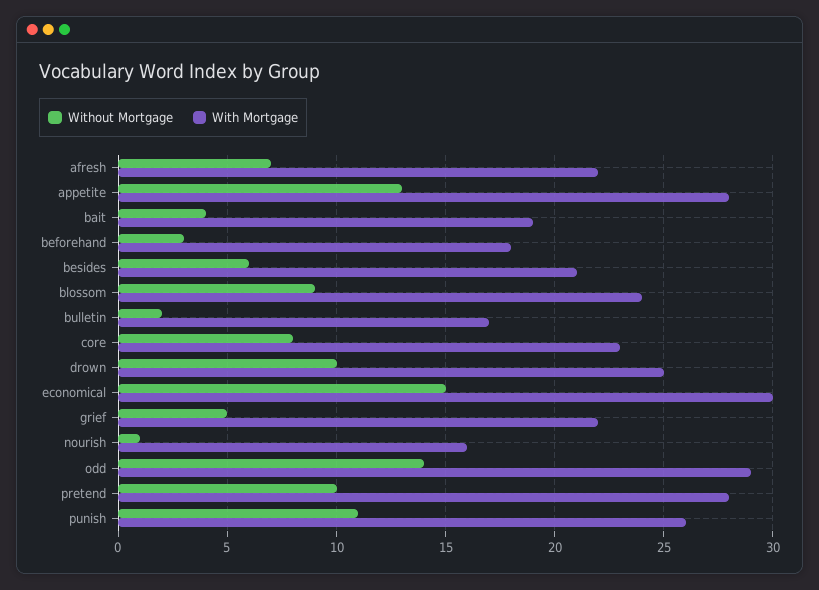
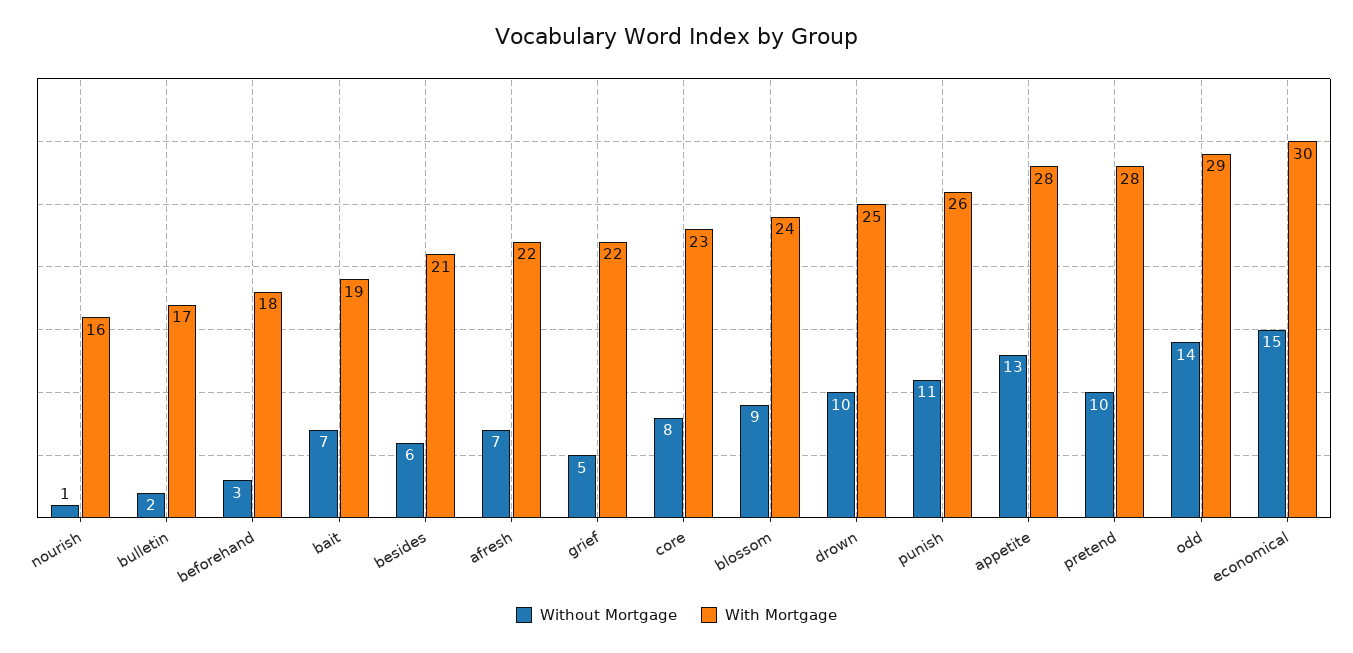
Without Mortgage, bait: 4 -> 7

